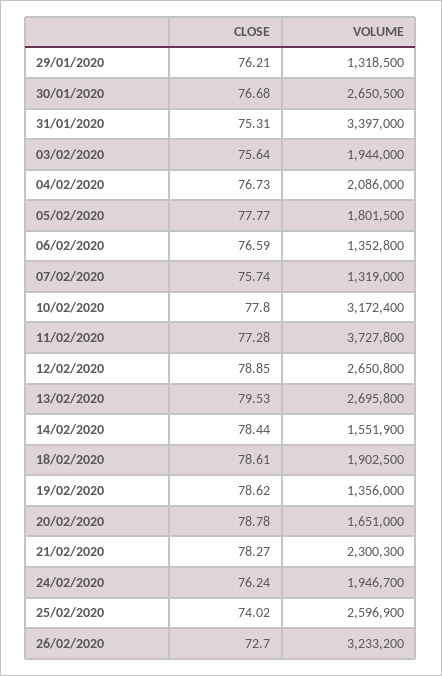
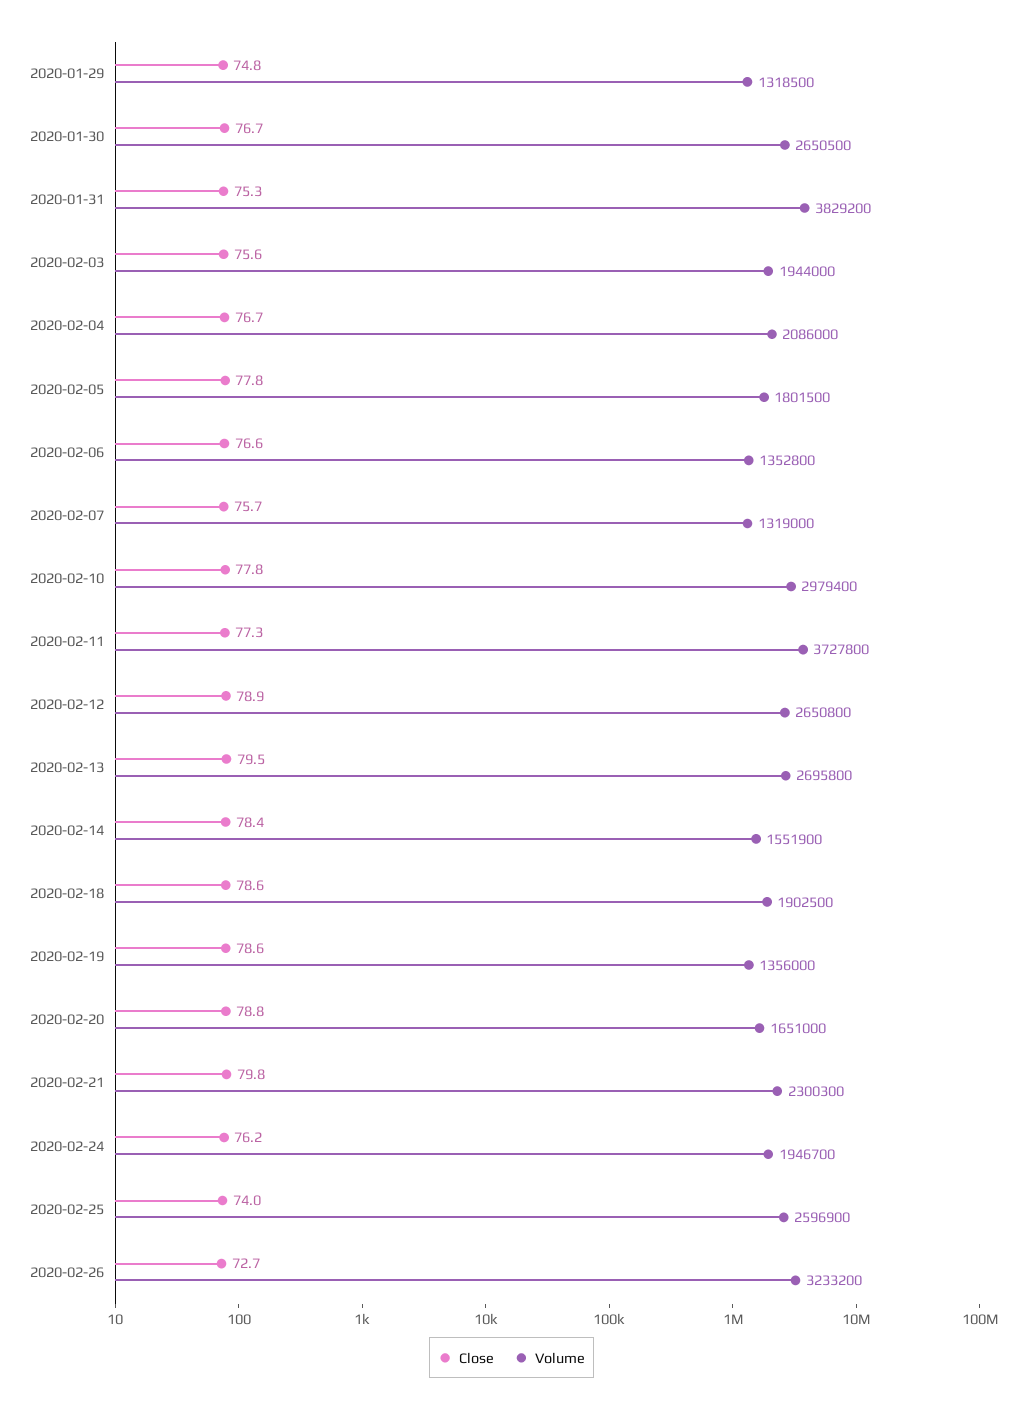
CLOSE, 29/01/2020: 76.21 -> 74.8
VOLUME, 31/01/2020: 3397000 -> 3829200
VOLUME, 10/02/2020: 3172400 -> 2979400
CLOSE, 21/02/2020: 78.27 -> 79.8

